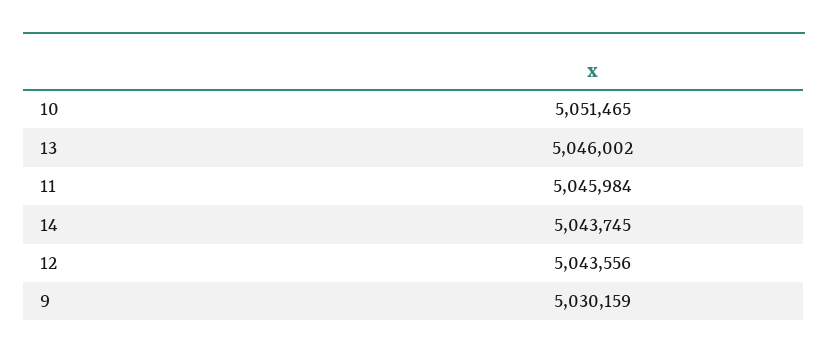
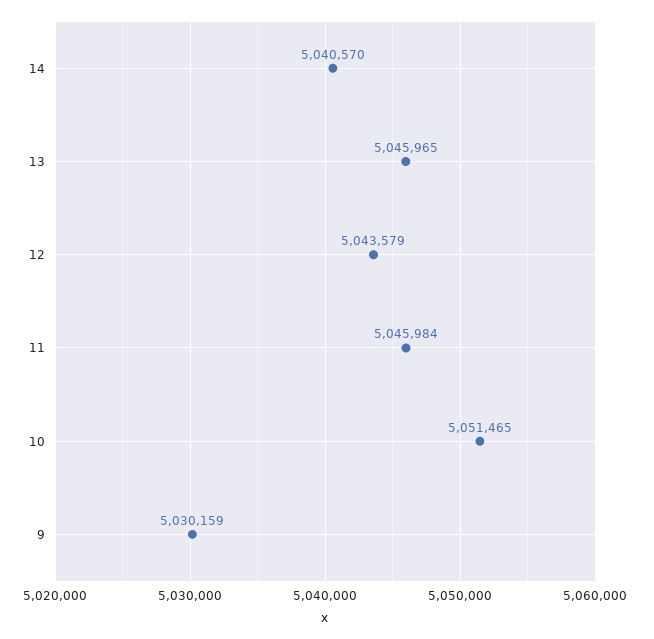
13: 5046002 -> 5045965
14: 5043745 -> 5040570
12: 5043556 -> 5043579

